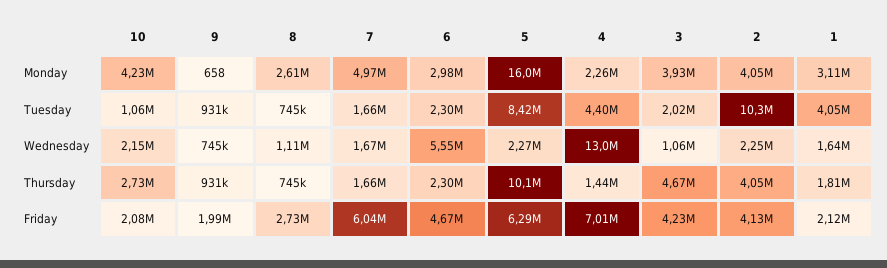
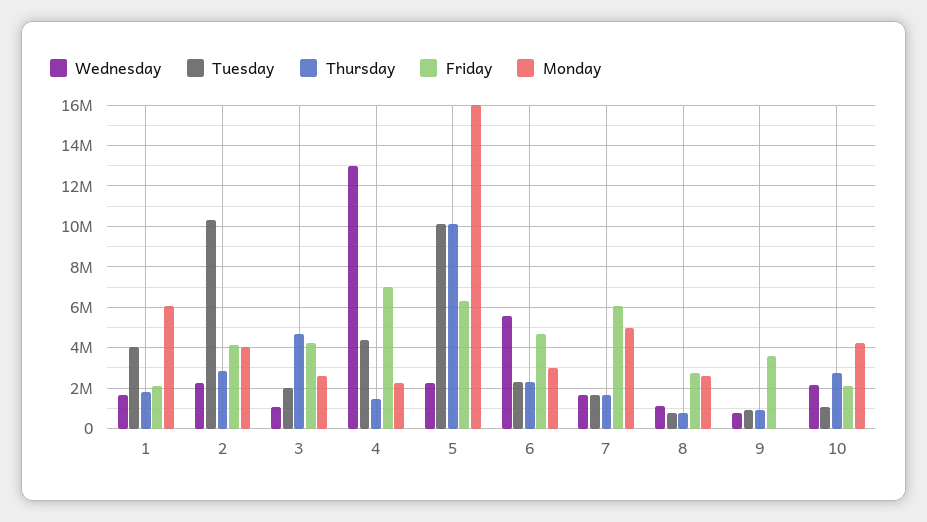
Monday, 3: 3930000 -> 2500000
Monday, 1: 3110000 -> 6000000
Tuesday, 5: 8420000 -> 10000000
Thursday, 2: 4050000 -> 3000000
Friday, 9: 1990000 -> 3500000

